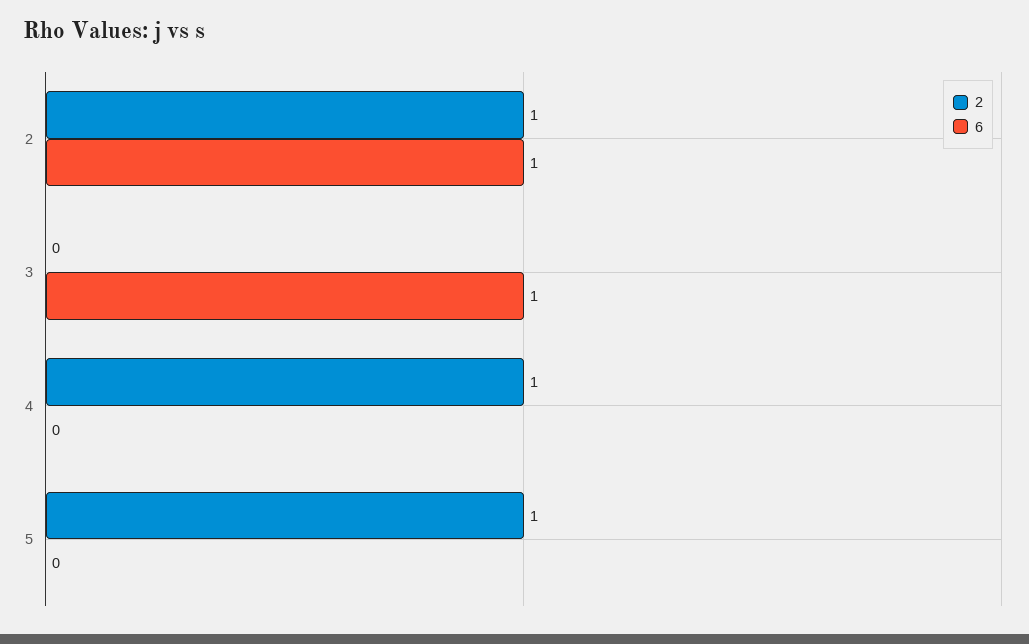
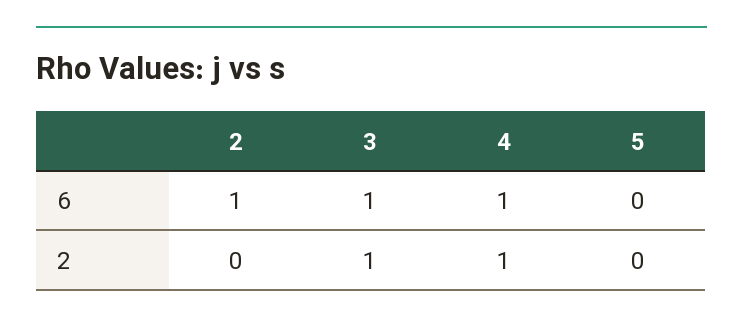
2, 2: 1 -> 0
2, 3: 0 -> 1
6, 4: 0 -> 1
2, 5: 1 -> 0

